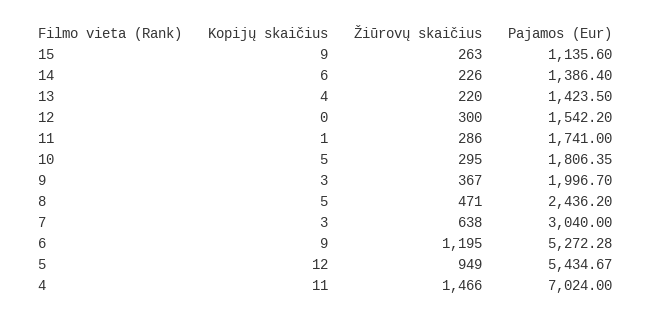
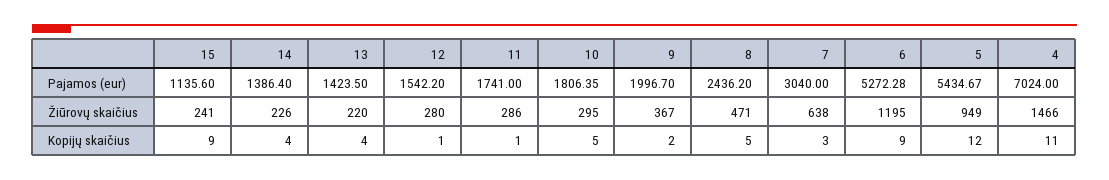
Žiūrovų skaičius, 15: 263 -> 241
Kopijų skaičius, 14: 6 -> 4
Kopijų skaičius, 12: 0 -> 1
Žiūrovų skaičius, 12: 300 -> 280
Kopijų skaičius, 9: 3 -> 2

